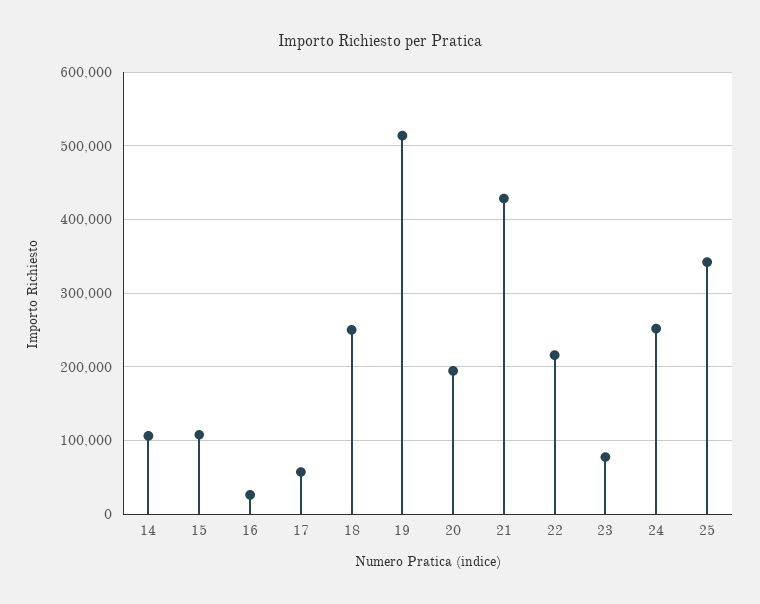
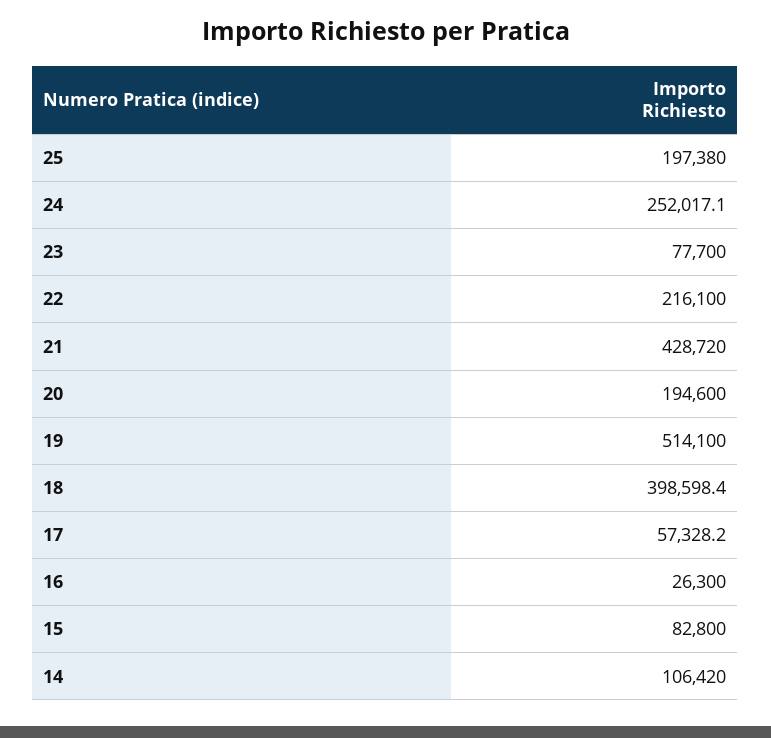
15: 110000 -> 82800
18: 250000 -> 398598.4
25: 340000 -> 197380

